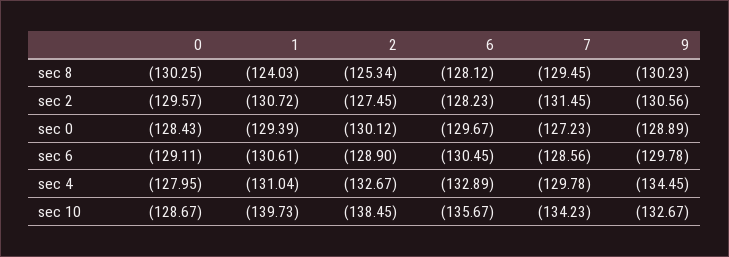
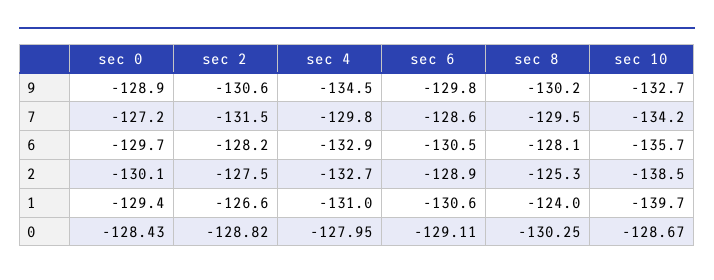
0, sec 2: -129.57 -> -128.82
1, sec 2: -130.72 -> -126.6

